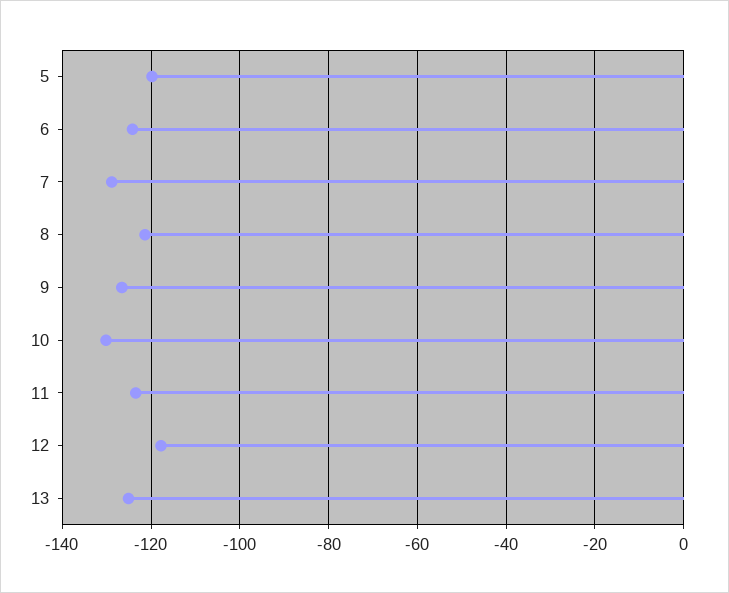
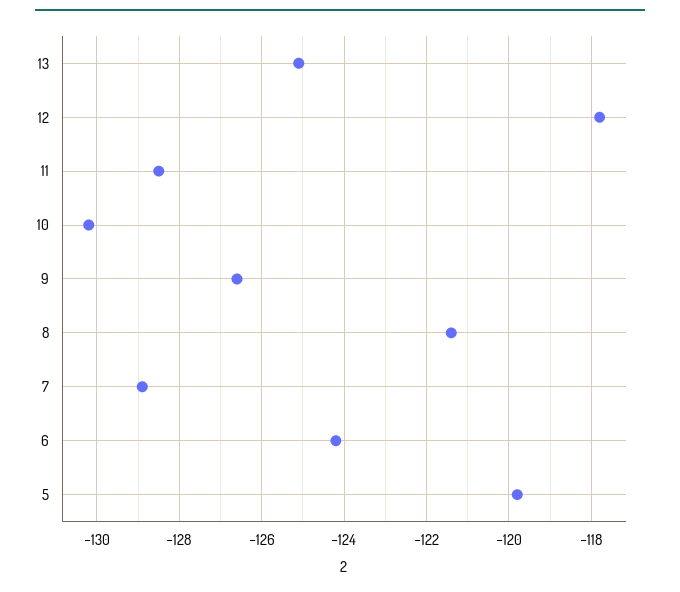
11: -124 -> -128.5

